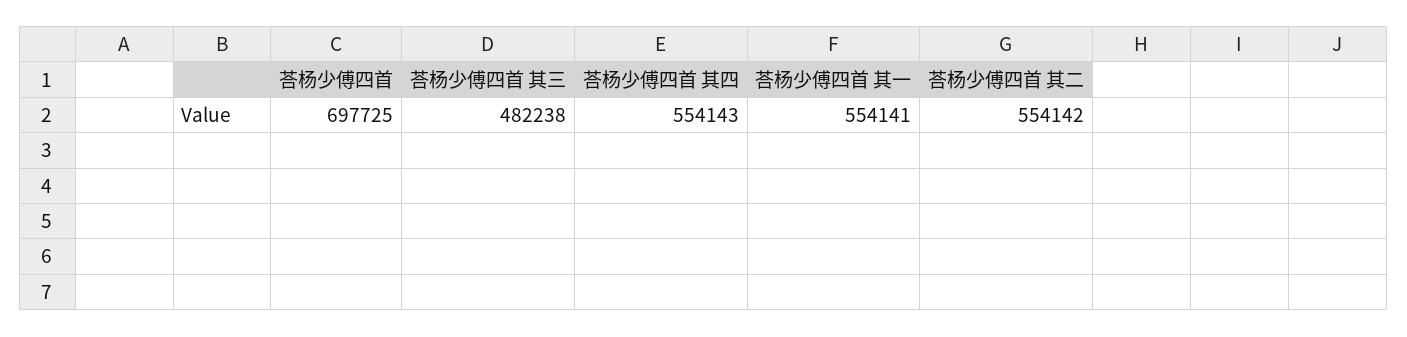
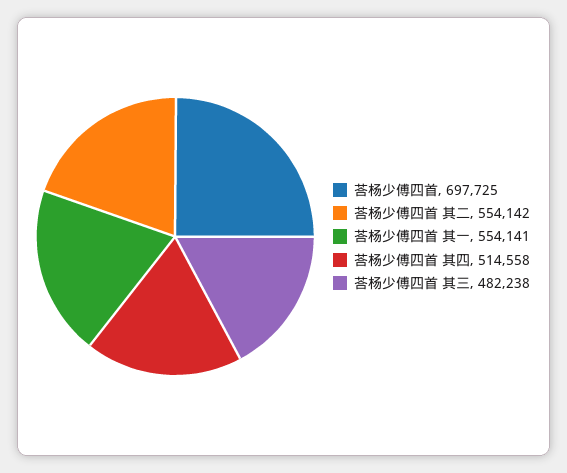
荅杨少傅四首 其四: 554143 -> 514558

